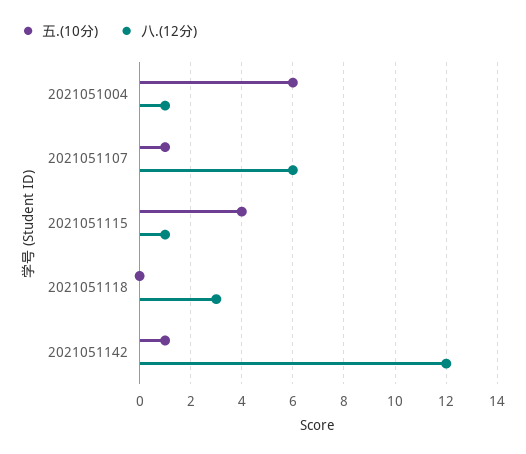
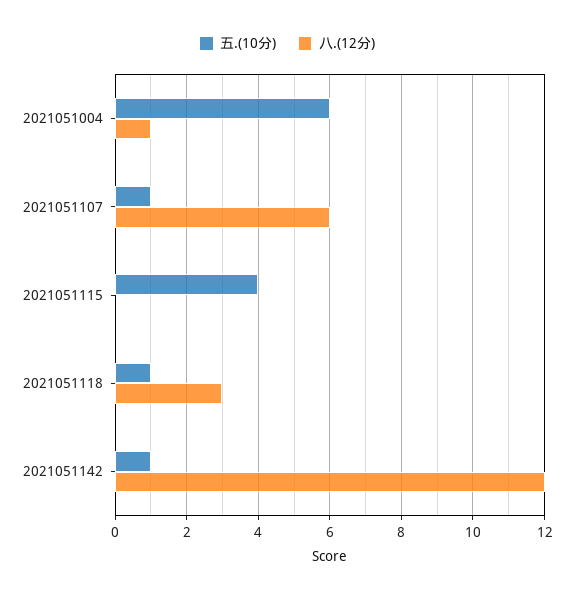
八.(12分), 2021051115: 1 -> 0
五.(10分), 2021051118: 0 -> 1

